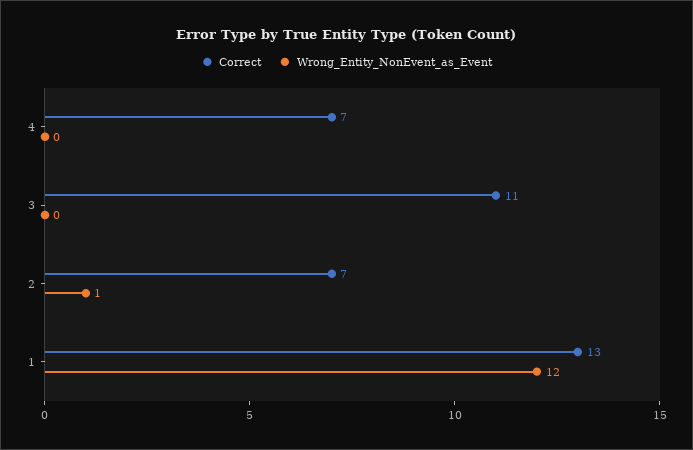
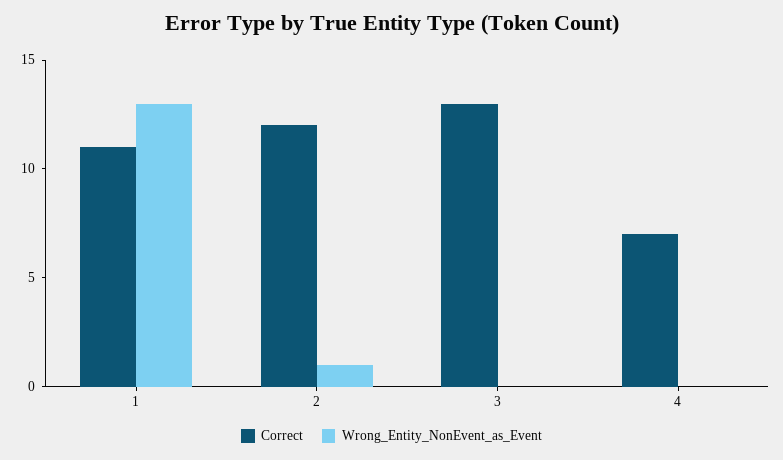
Correct, 3: 11 -> 13
Correct, 2: 7 -> 12
Correct, 1: 13 -> 11
Wrong_Entity_NonEvent_as_Event, 1: 12 -> 13

